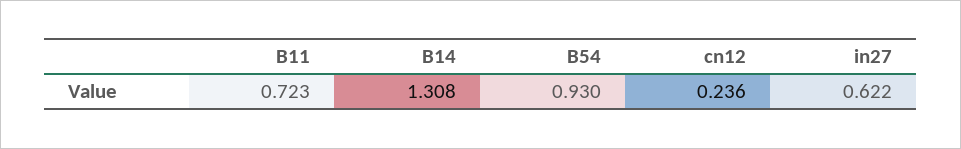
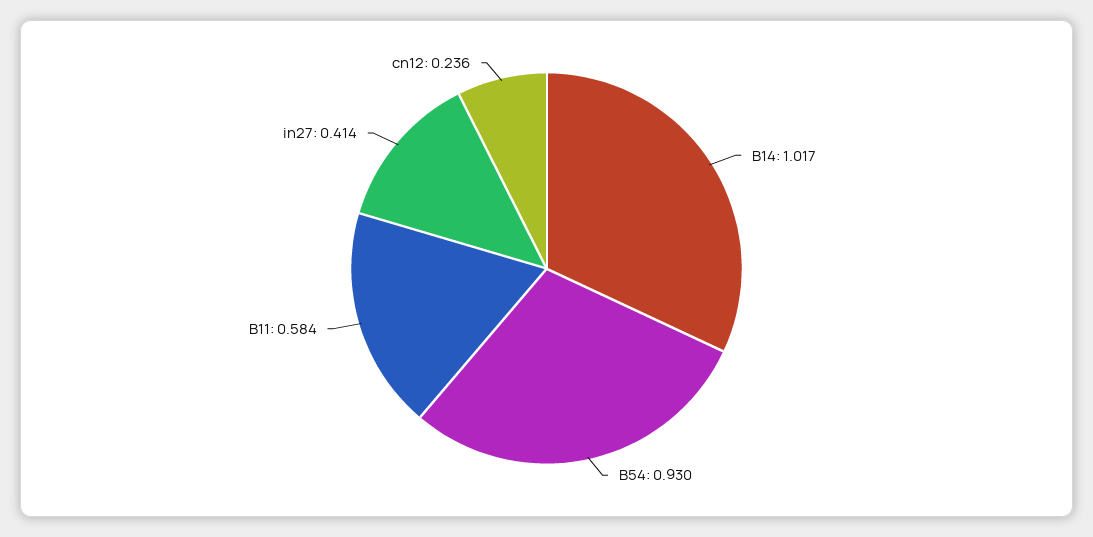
B11: 0.723 -> 0.584
B14: 1.308 -> 1.017
in27: 0.622 -> 0.414

